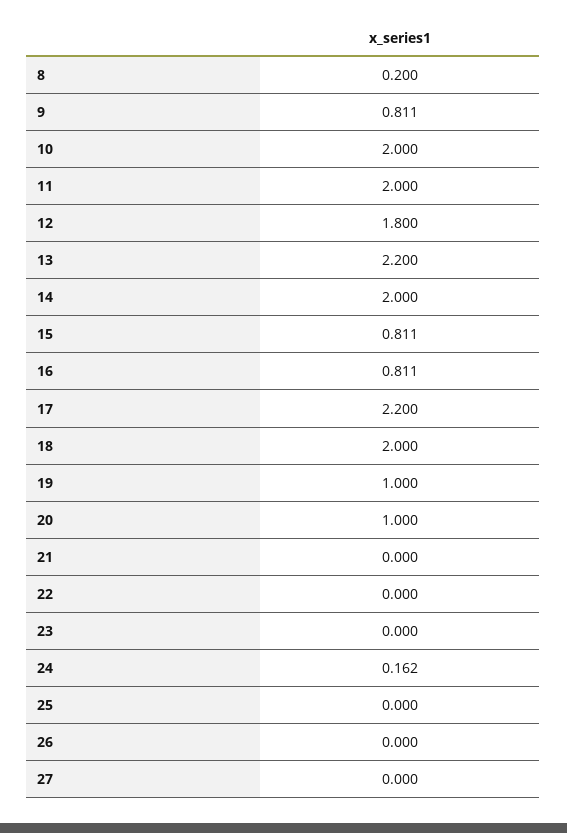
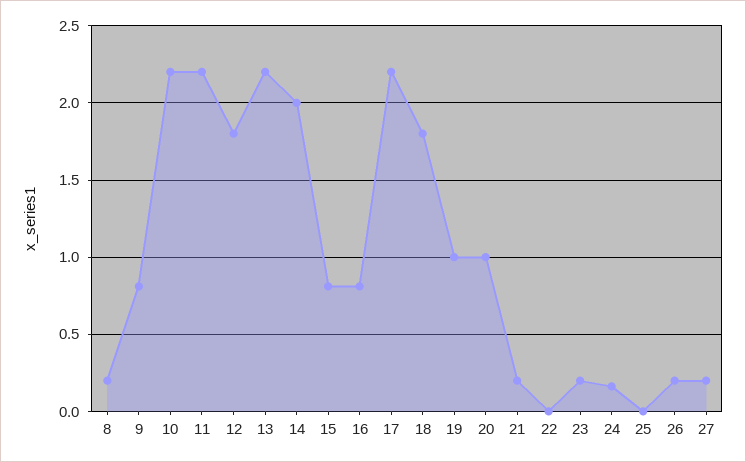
10: 2 -> 2.2
11: 2 -> 2.2
18: 2 -> 1.8
21: 0 -> 0.2
23: 0 -> 0.2
26: 0 -> 0.2
27: 0 -> 0.2

